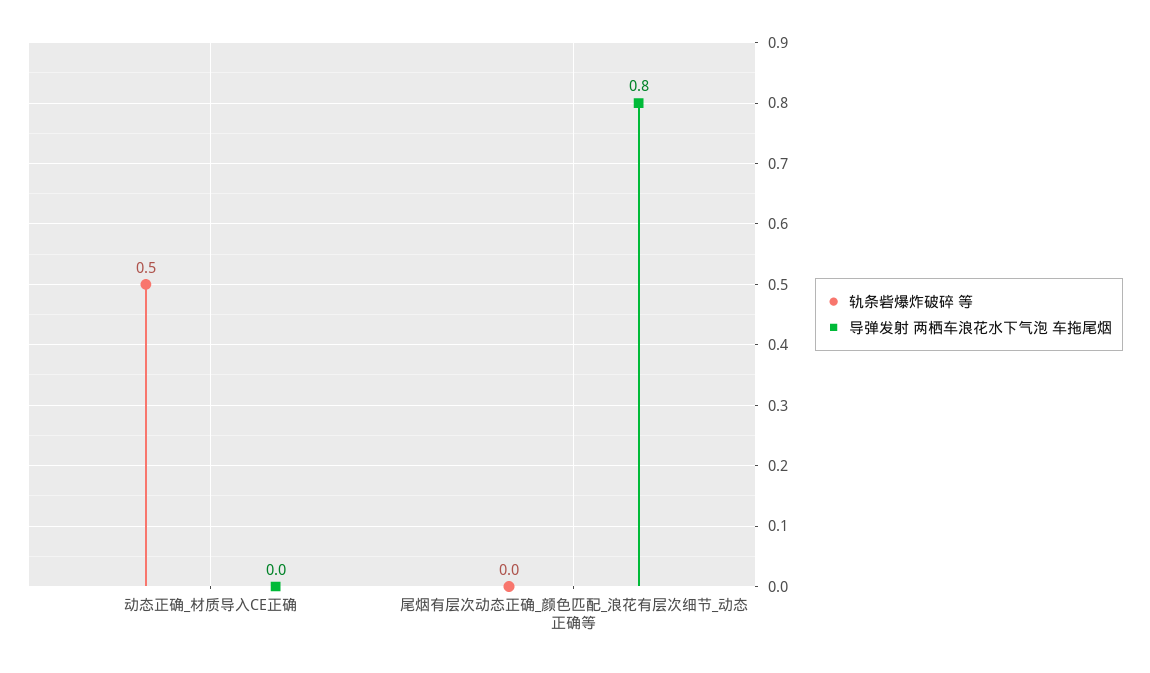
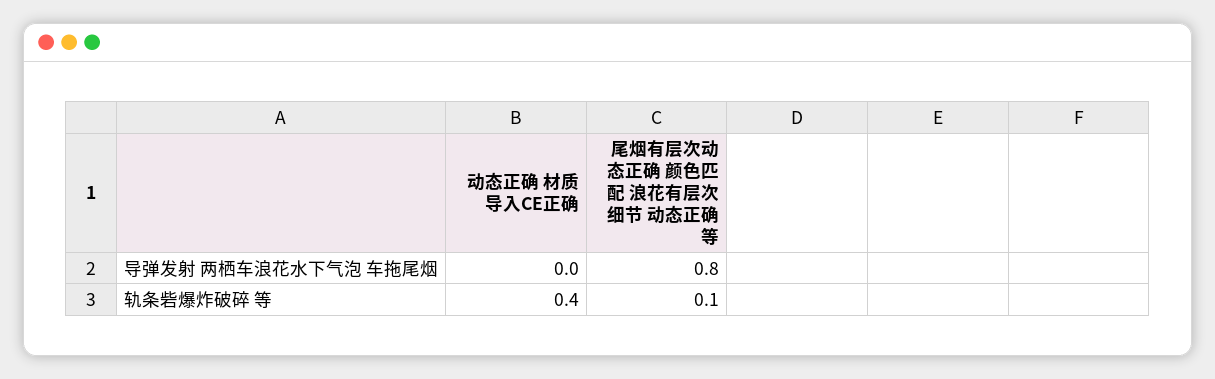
轨条砦爆炸破碎 等, 动态正确_材质导入CE正确: 0.5 -> 0.4
轨条砦爆炸破碎 等, 尾烟有层次动态正确_颜色匹配_浪花有层次细节_动态正确等: 0 -> 0.1

